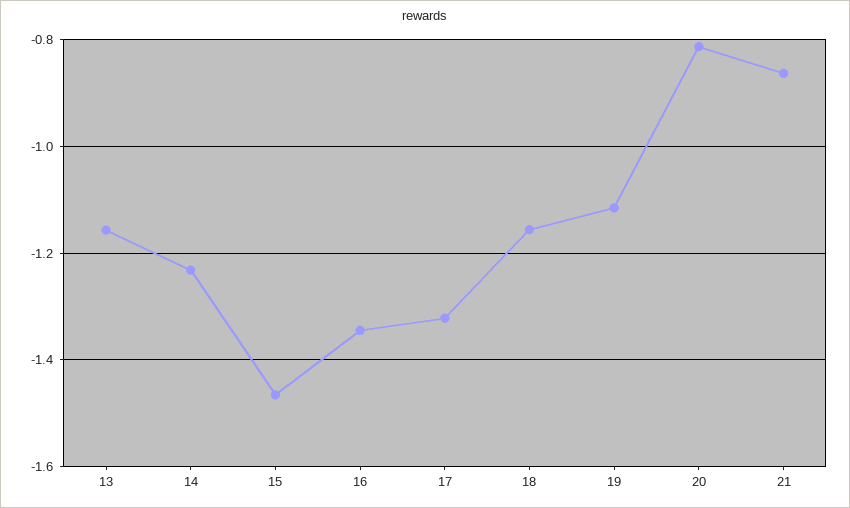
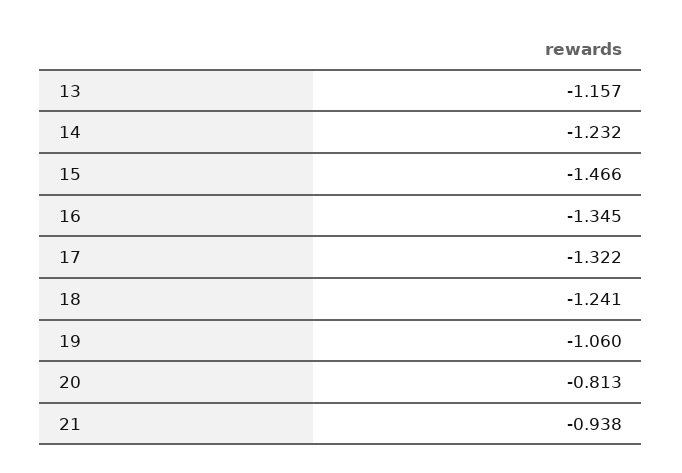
18: -1.16 -> -1.241
19: -1.12 -> -1.06
21: -0.86 -> -0.938

